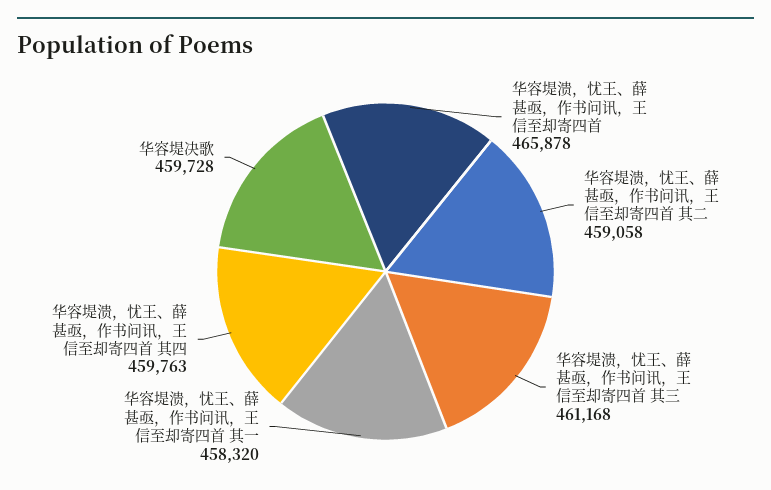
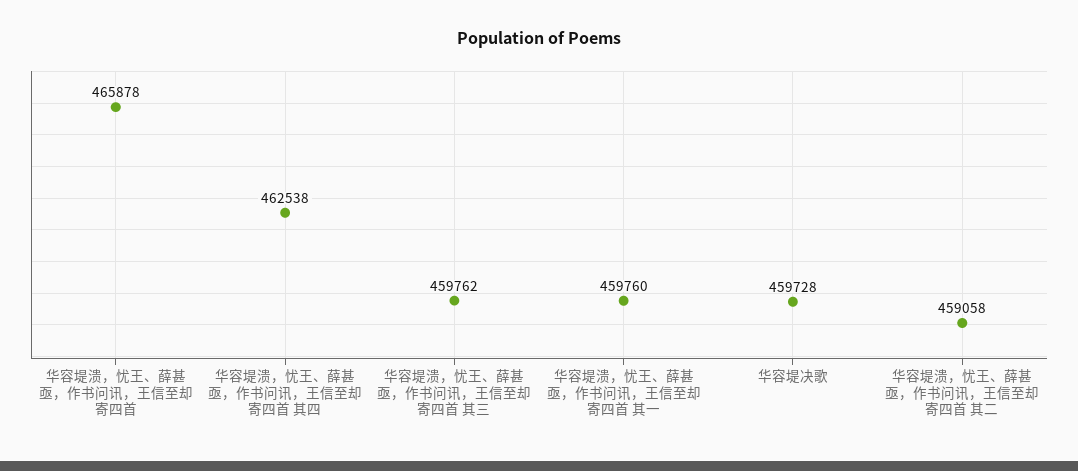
华容堤溃，忧王、薛甚亟，作书问讯，王信至却寄四首 其三: 461168 -> 459762
华容堤溃，忧王、薛甚亟，作书问讯，王信至却寄四首 其一: 458320 -> 459760
华容堤溃，忧王、薛甚亟，作书问讯，王信至却寄四首 其四: 459763 -> 462538

